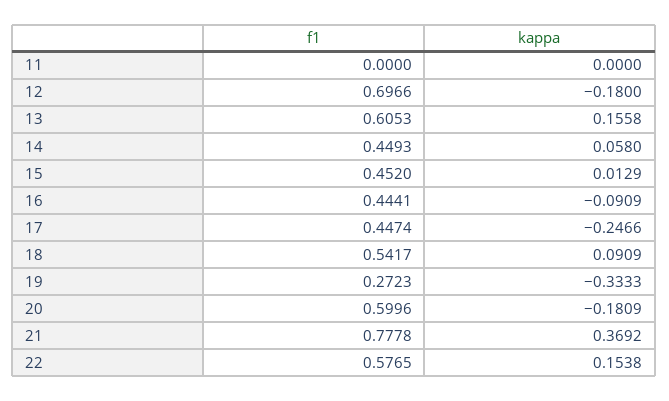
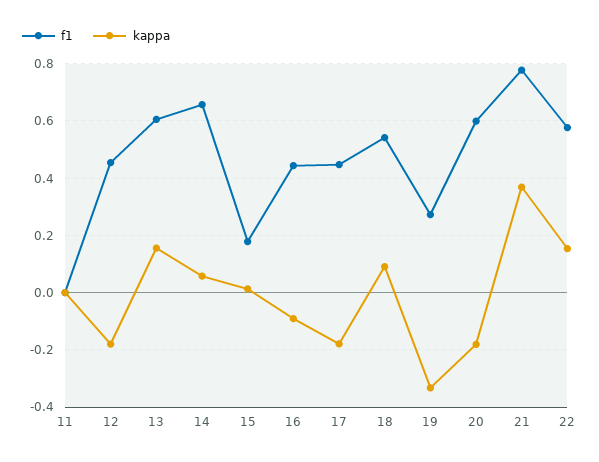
f1, 12: 0.6966 -> 0.45
f1, 14: 0.4493 -> 0.65
f1, 15: 0.452 -> 0.175
kappa, 17: -0.2466 -> -0.175

